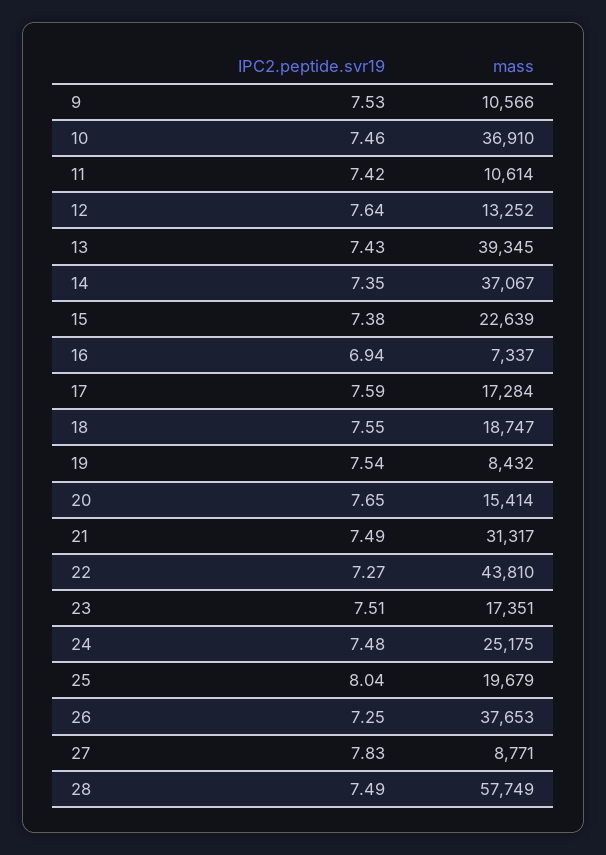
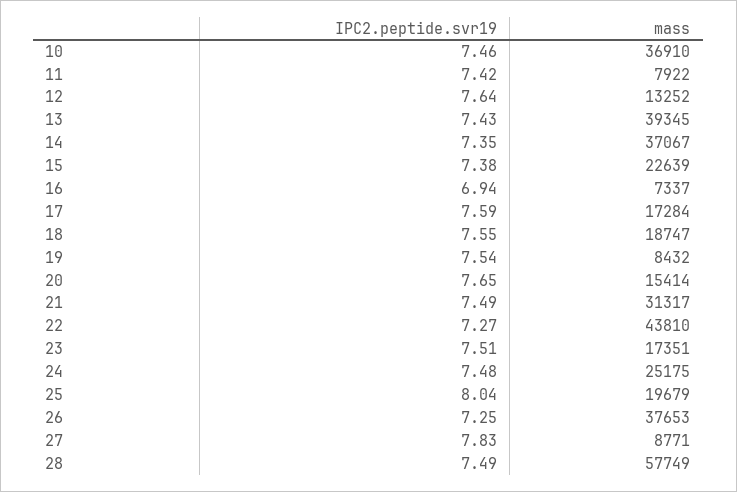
IPC2.peptide.svr19, 9: 7.53 -> none
mass, 9: 10566 -> none
mass, 11: 10614 -> 7922

